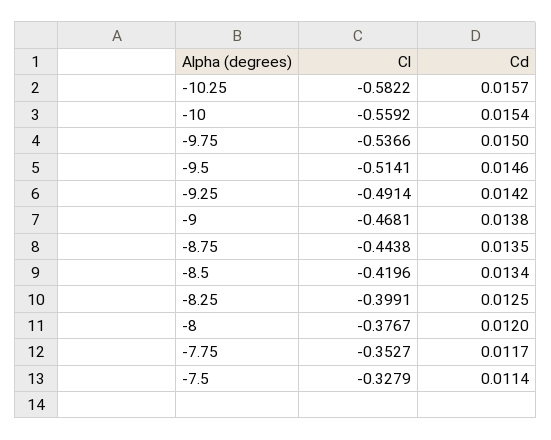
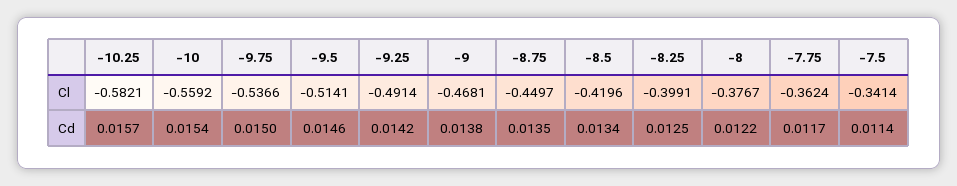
Cl, -10.25: -0.5822 -> -0.5821
Cl, -8.75: -0.4438 -> -0.4497
Cd, -8: 0.012 -> 0.0122
Cl, -7.75: -0.3527 -> -0.3624
Cl, -7.5: -0.3279 -> -0.3414

